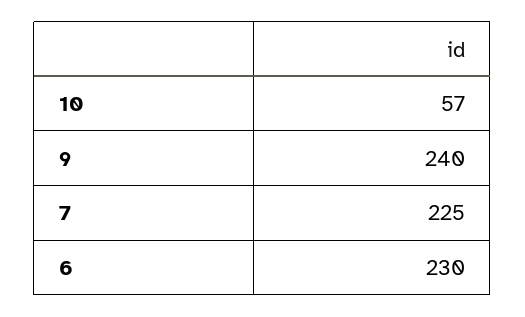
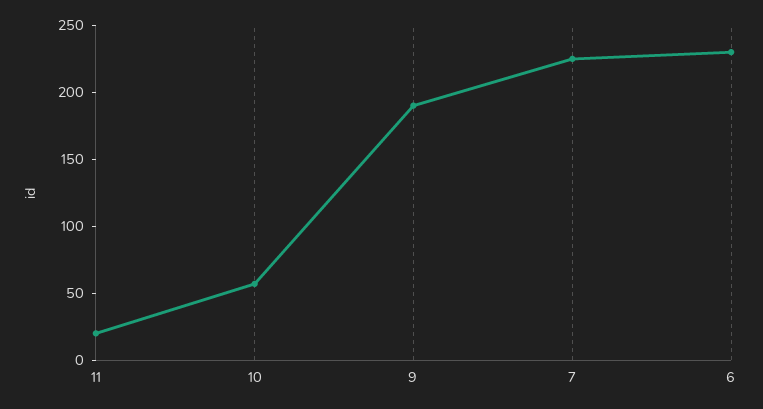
9: 240 -> 190
11: none -> 20

